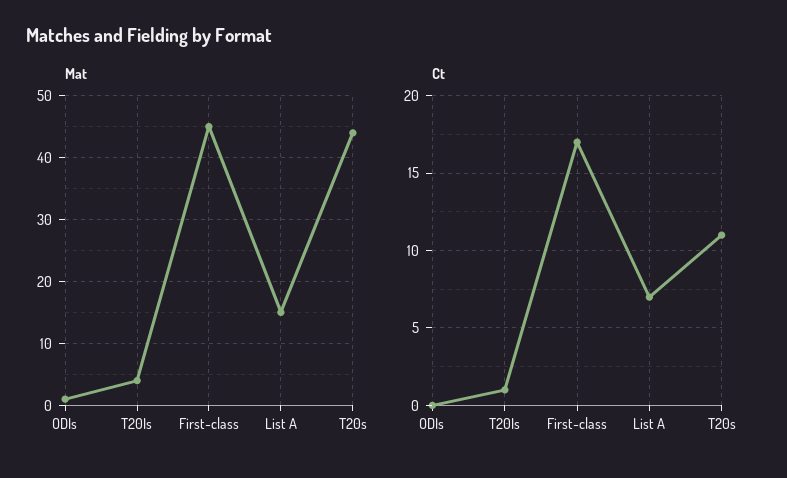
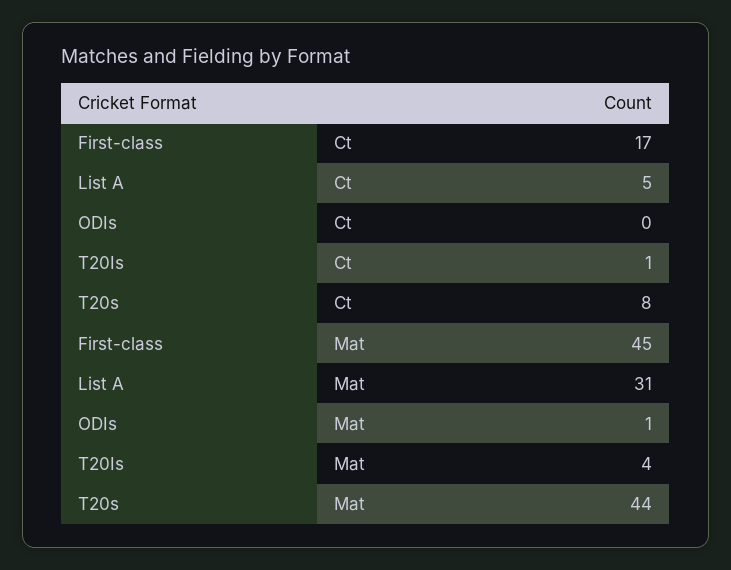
Mat, List A: 15 -> 31
Ct, List A: 7 -> 5
Ct, T20s: 11 -> 8

